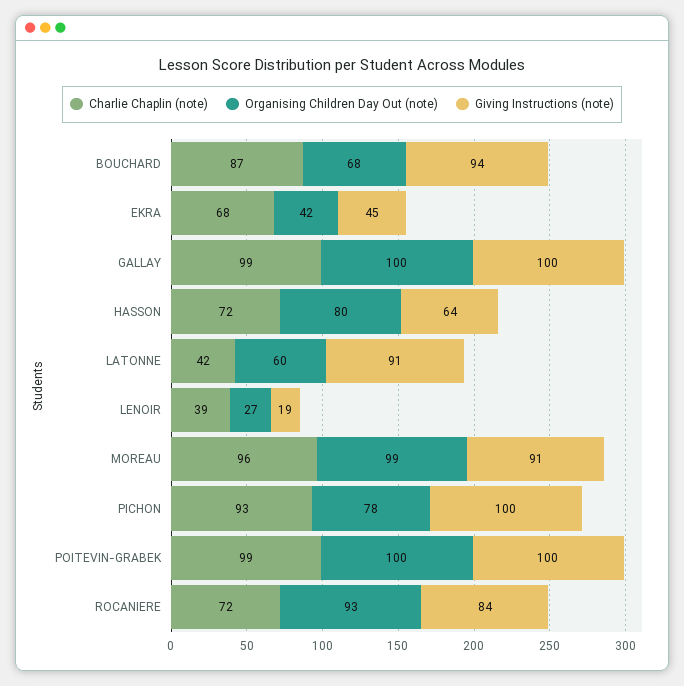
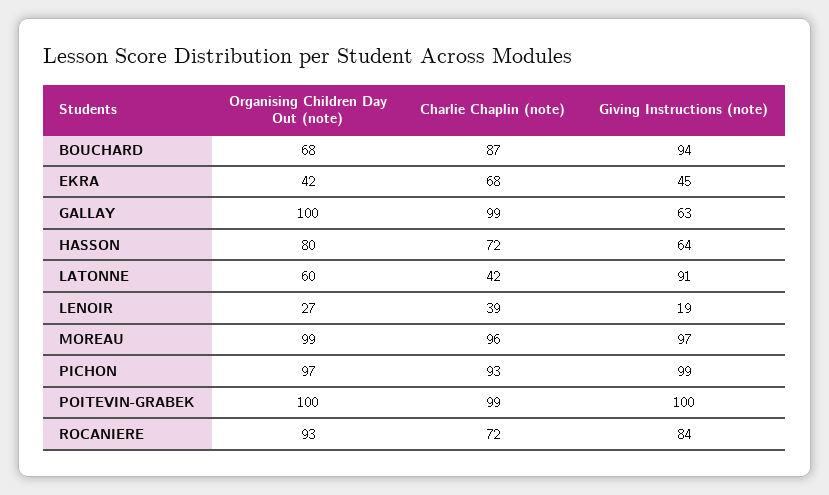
Giving Instructions (note), GALLAY: 100 -> 63
Giving Instructions (note), MOREAU: 91 -> 97
Organising Children Day Out (note), PICHON: 78 -> 97
Giving Instructions (note), PICHON: 100 -> 99

